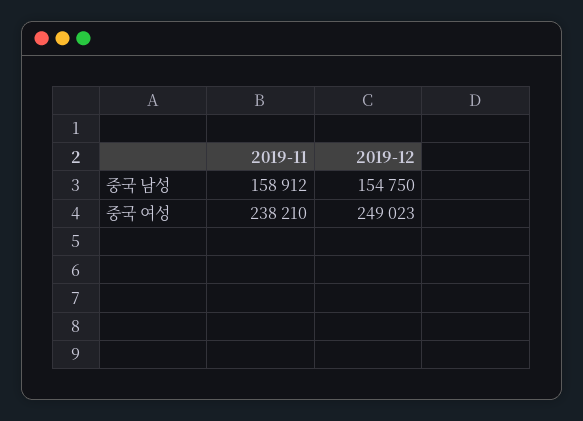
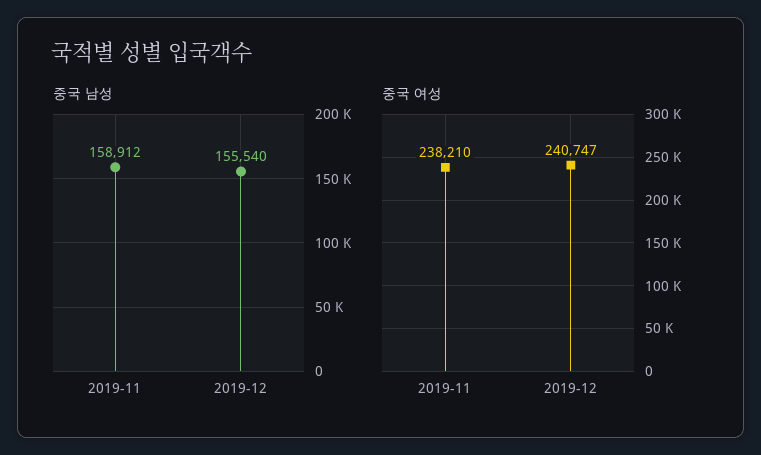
중국 남성, 2019-12: 154750 -> 155540
중국 여성, 2019-12: 249023 -> 240747

